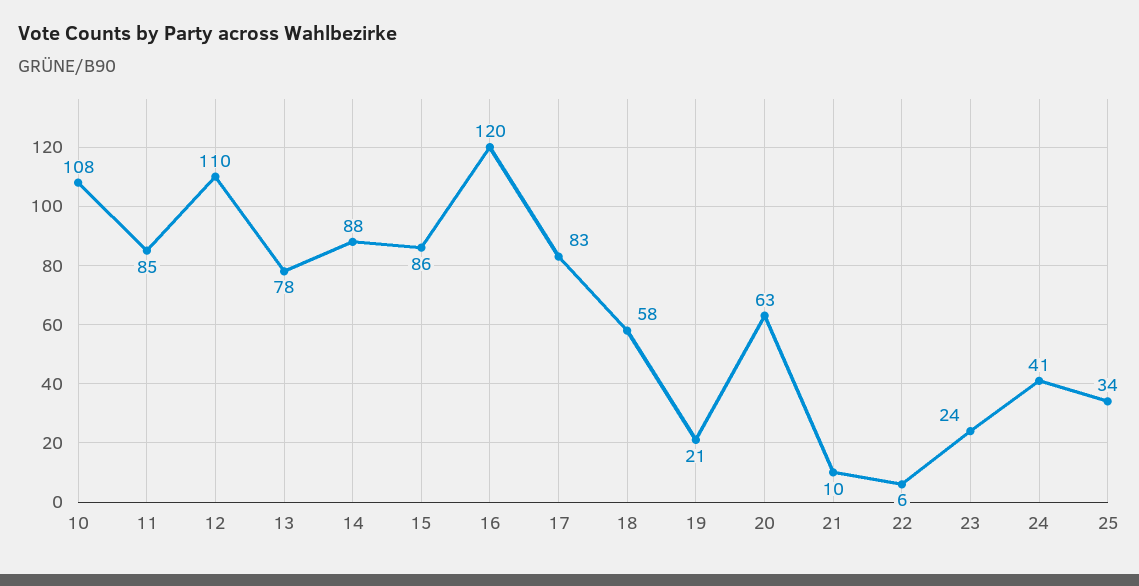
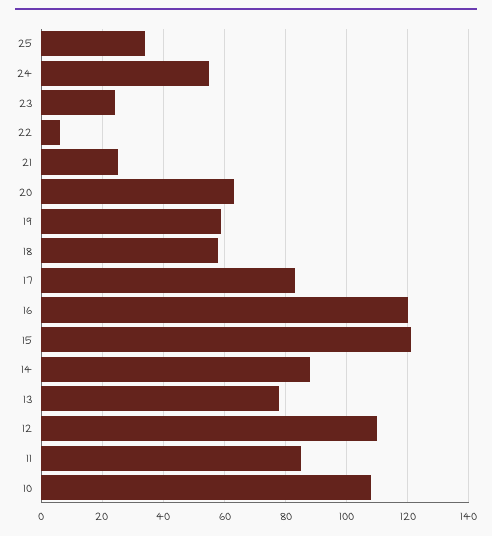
15: 86 -> 120
19: 21 -> 60
21: 10 -> 25
24: 41 -> 55

